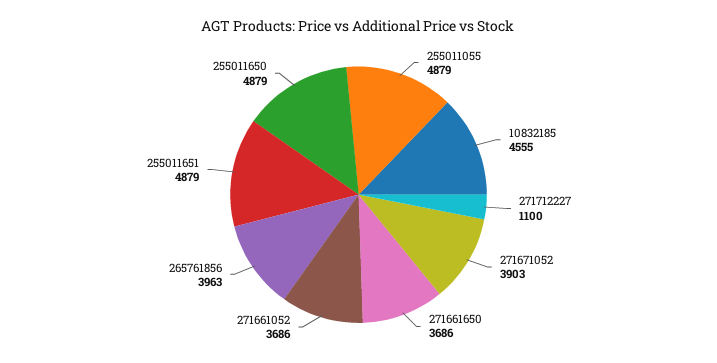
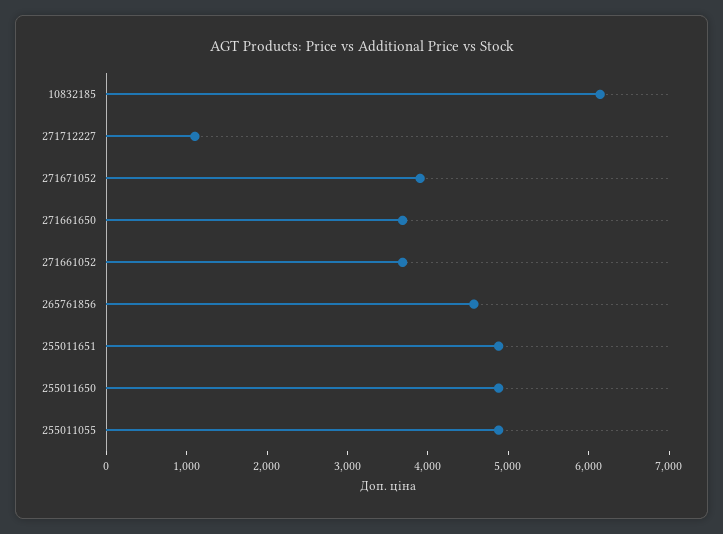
10832185: 4555 -> 6200
265761856: 3963 -> 4600

